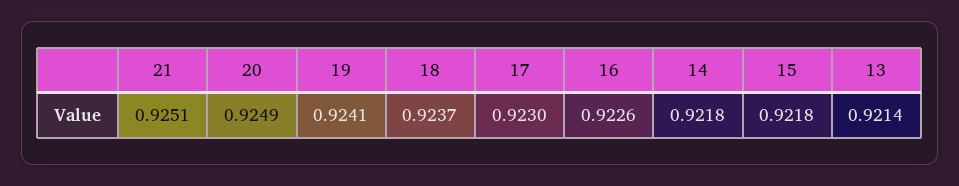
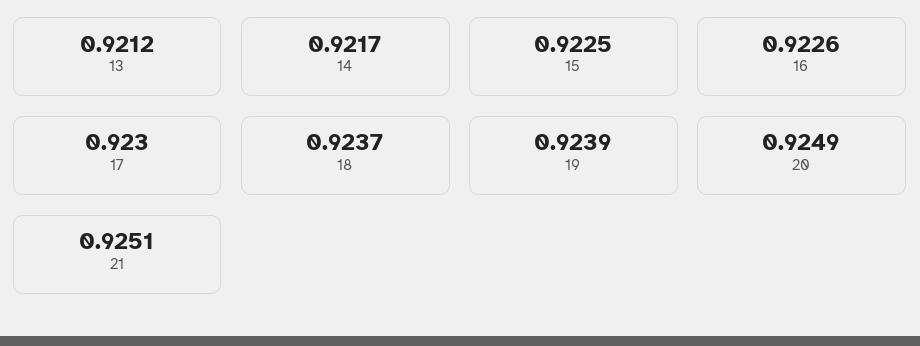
19: 0.9241 -> 0.9239
14: 0.9218 -> 0.9217
15: 0.9218 -> 0.9225
13: 0.9214 -> 0.9212

